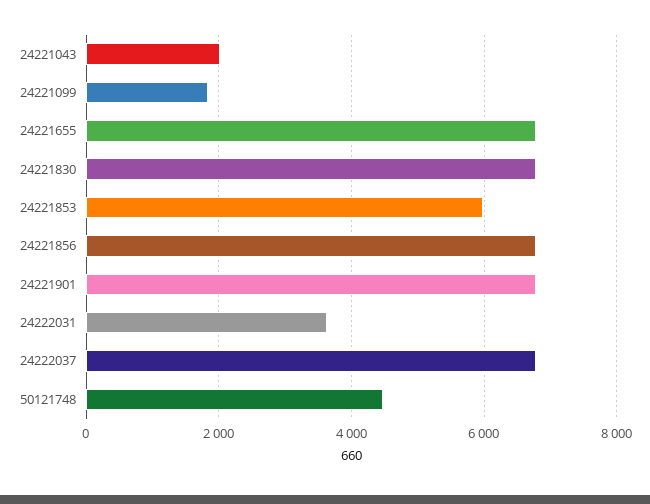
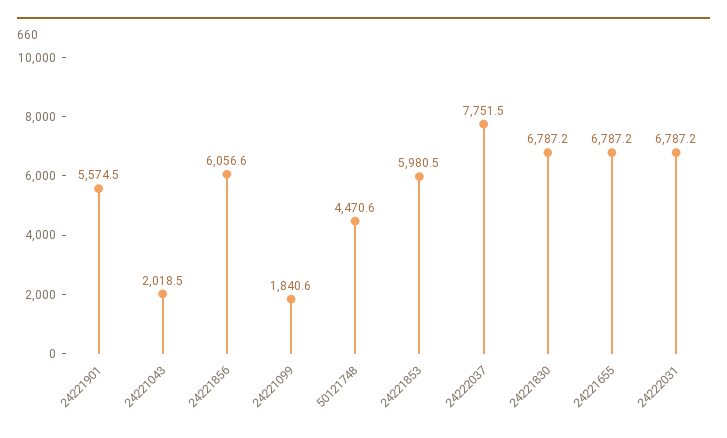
24221856: 6800 -> 6056.6
24221901: 6800 -> 5574.5
24222031: 3600 -> 6787.2
24222037: 6800 -> 7751.5

